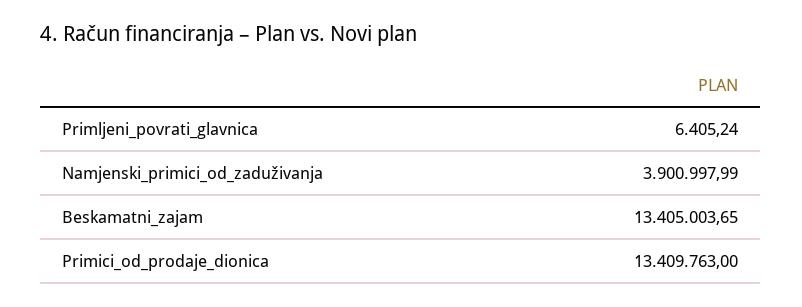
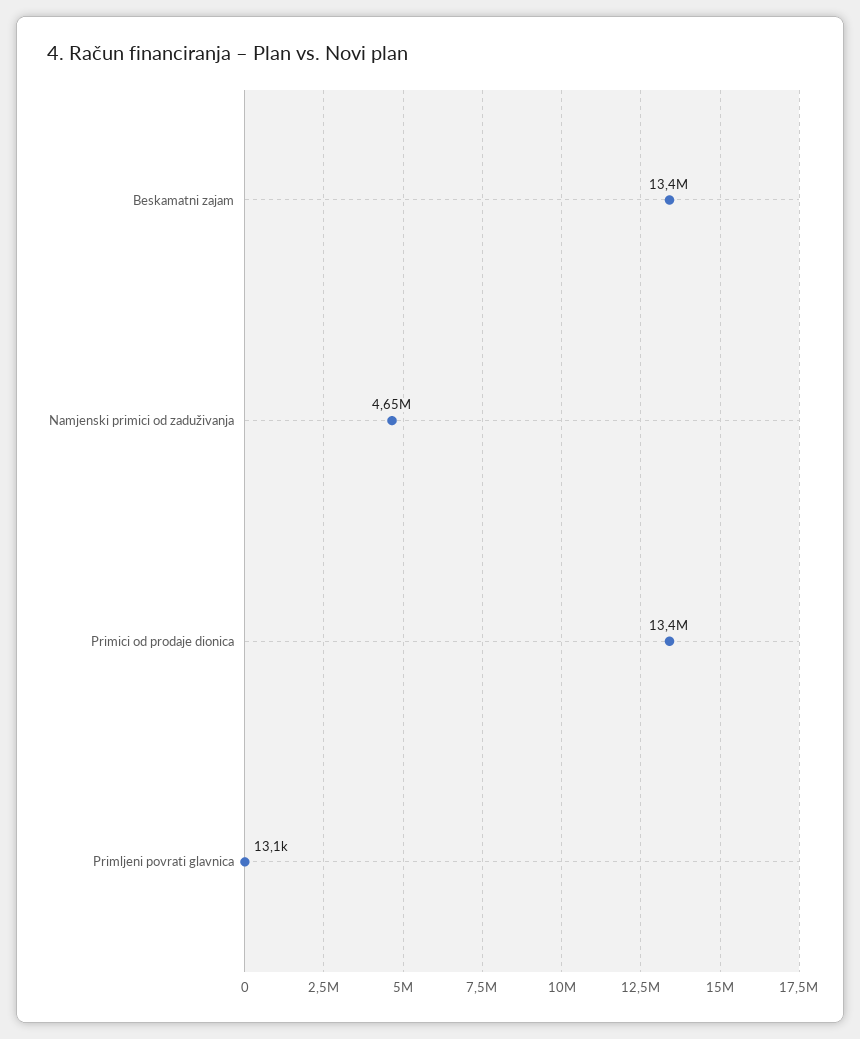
Primljeni_povrati_glavnica: 6405.24 -> 13100
Namjenski_primici_od_zaduživanja: 3900997.99 -> 4650000

